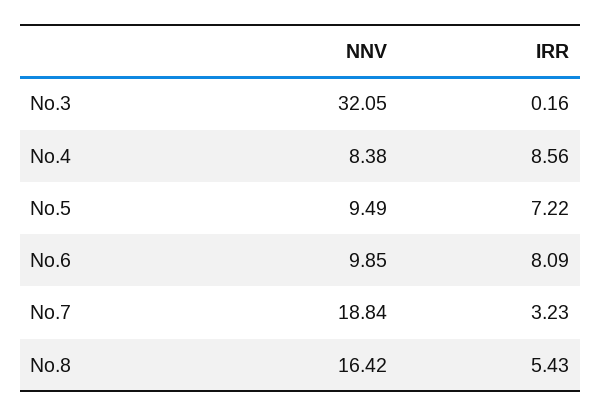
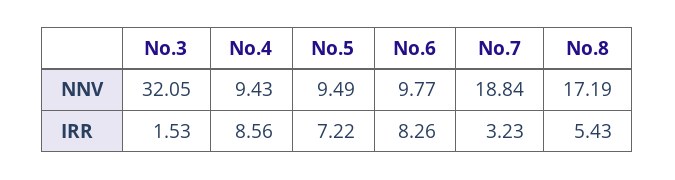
IRR, No.3: 0.16 -> 1.53
NNV, No.4: 8.38 -> 9.43
NNV, No.6: 9.85 -> 9.77
IRR, No.6: 8.09 -> 8.26
NNV, No.8: 16.42 -> 17.19

